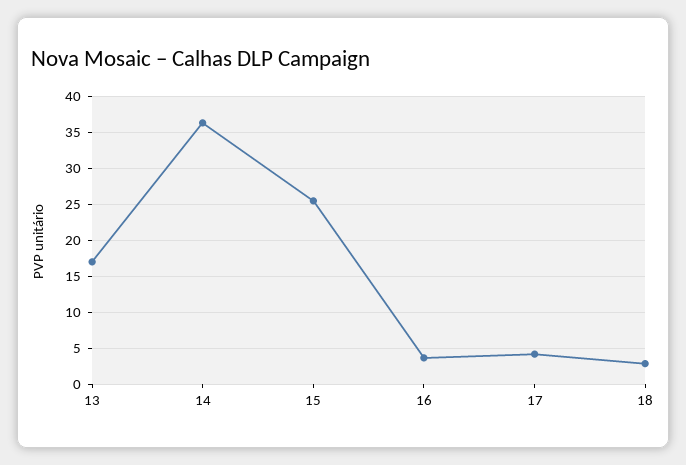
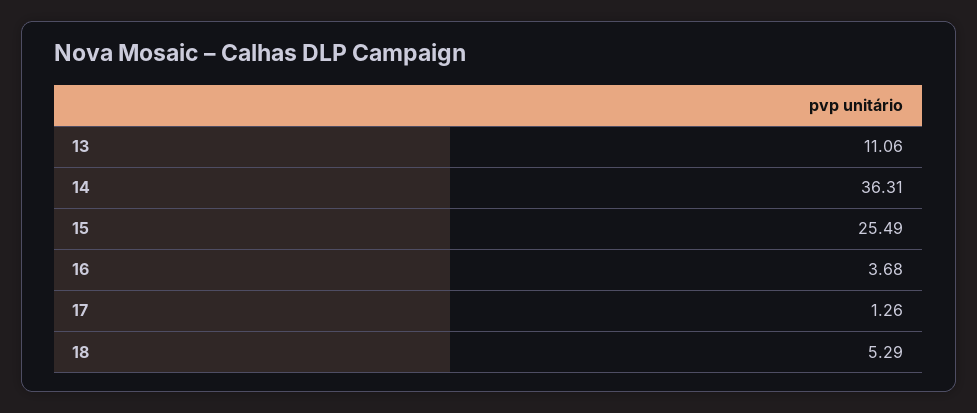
13: 17 -> 11.06
17: 4 -> 1.26
18: 3 -> 5.29

